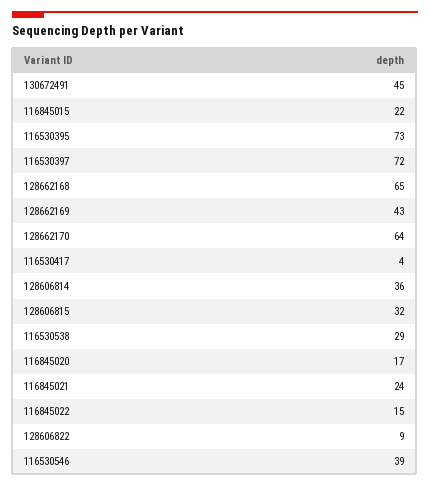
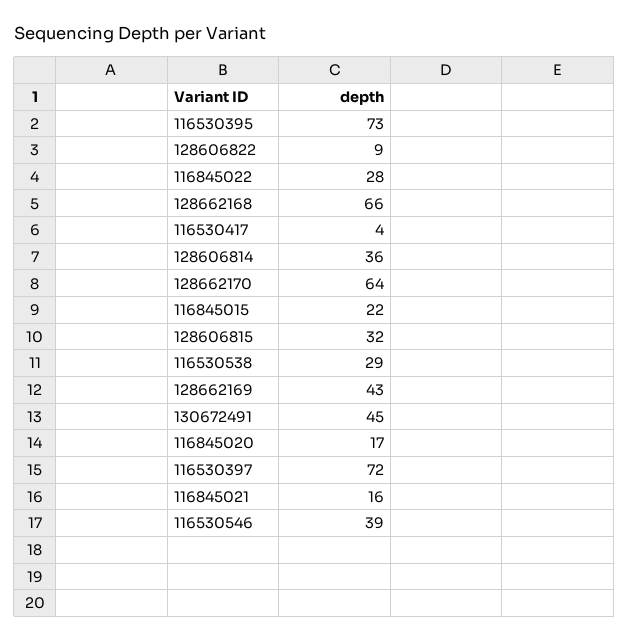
128662168: 65 -> 66
116845021: 24 -> 16
116845022: 15 -> 28

